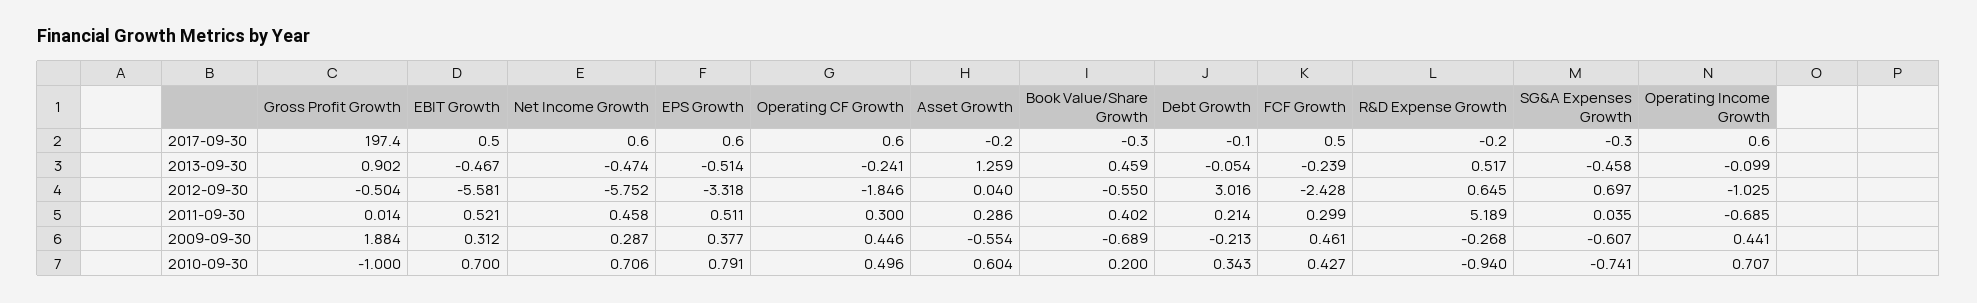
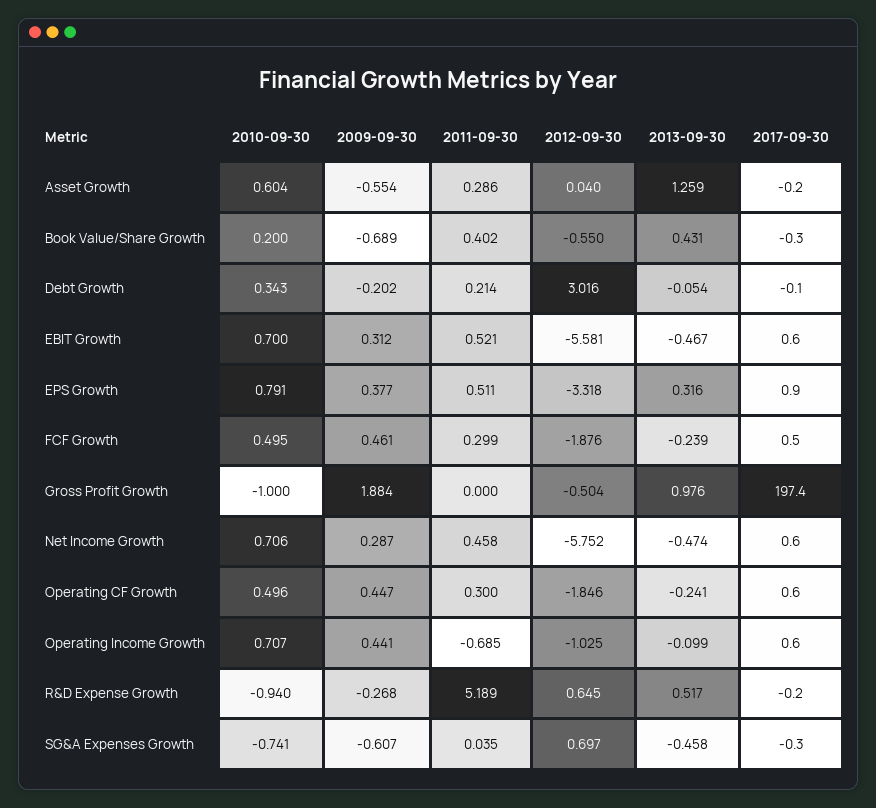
EBIT Growth, 2017-09-30: 0.5 -> 0.6
EPS Growth, 2017-09-30: 0.6 -> 0.9
Gross Profit Growth, 2013-09-30: 0.902 -> 0.976
EPS Growth, 2013-09-30: -0.514 -> 0.316
Book Value/Share Growth, 2013-09-30: 0.459 -> 0.431
FCF Growth, 2012-09-30: -2.428 -> -1.876
Gross Profit Growth, 2011-09-30: 0.014 -> 0
Operating CF Growth, 2009-09-30: 0.446 -> 0.447
Debt Growth, 2009-09-30: -0.213 -> -0.202
FCF Growth, 2010-09-30: 0.427 -> 0.495

